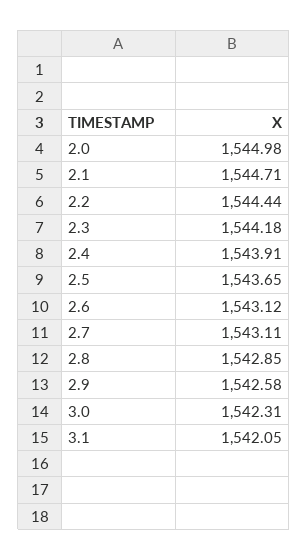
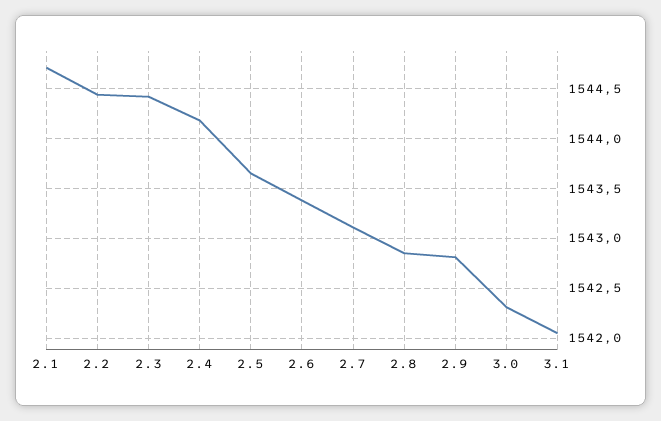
2.0: 1544.98 -> none
2.3: 1544.18 -> 1544.4
2.4: 1543.91 -> 1544.2
2.6: 1543.12 -> 1543.4
2.9: 1542.58 -> 1542.8

